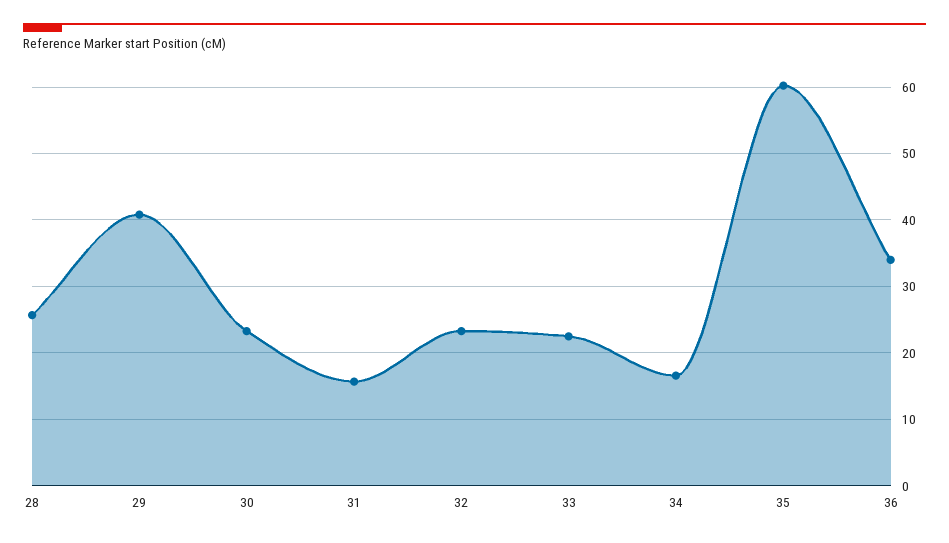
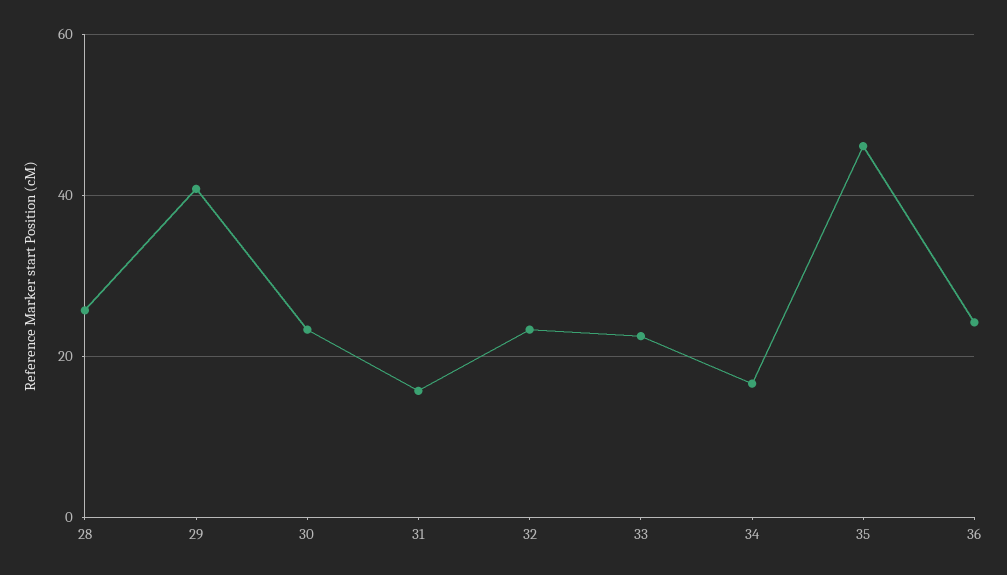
35: 60 -> 46
36: 34 -> 24

